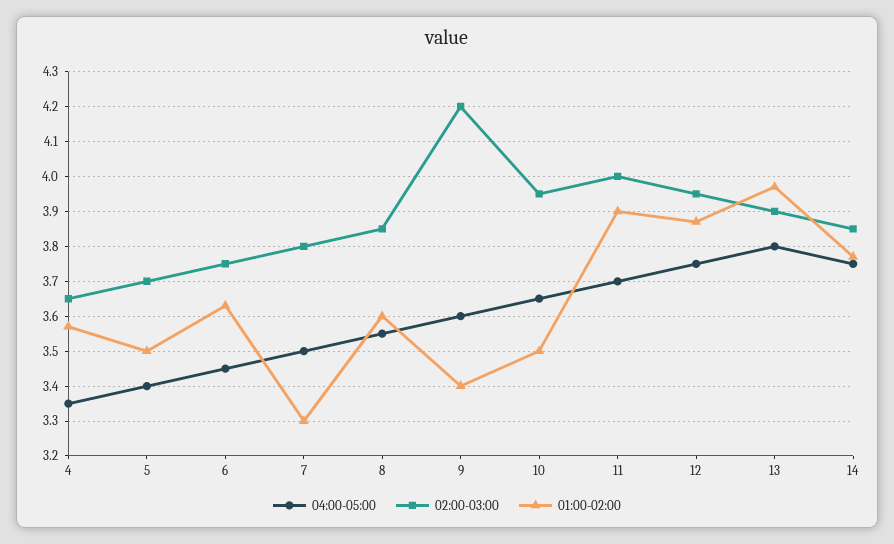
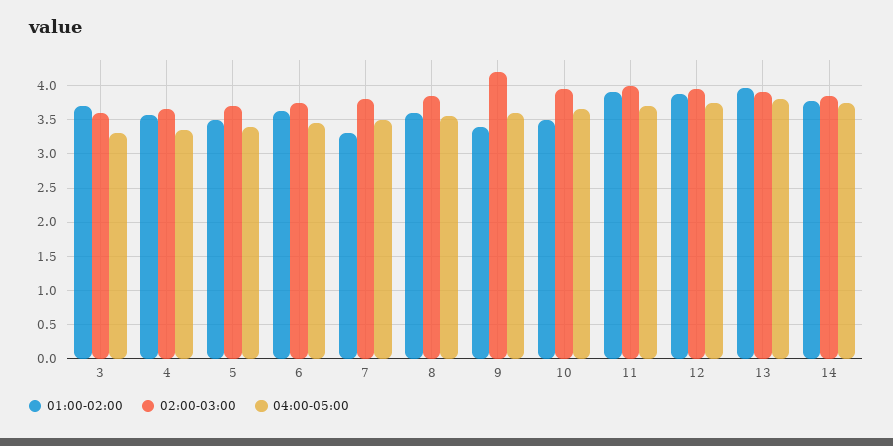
01:00-02:00, 3: none -> 3.7
02:00-03:00, 3: none -> 3.6
04:00-05:00, 3: none -> 3.3

